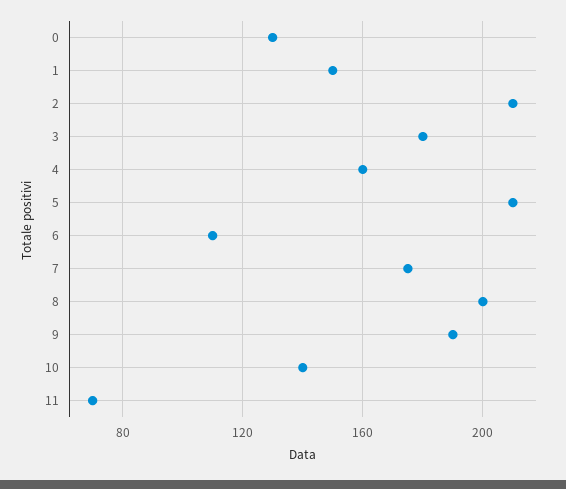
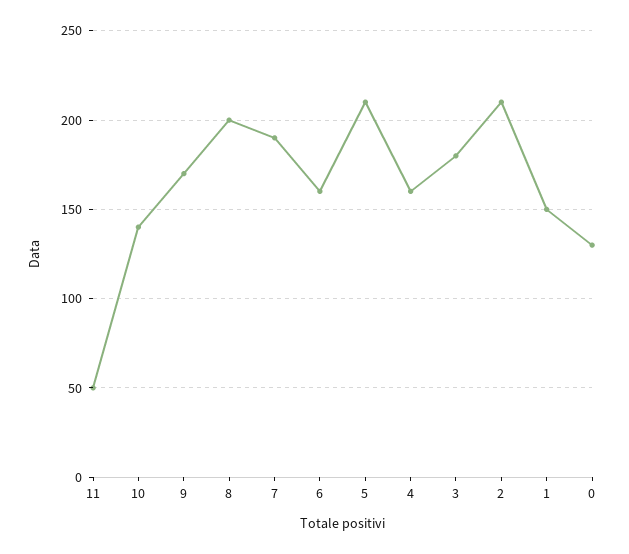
6: 110 -> 160
7: 175 -> 190
9: 190 -> 170
11: 70 -> 50

